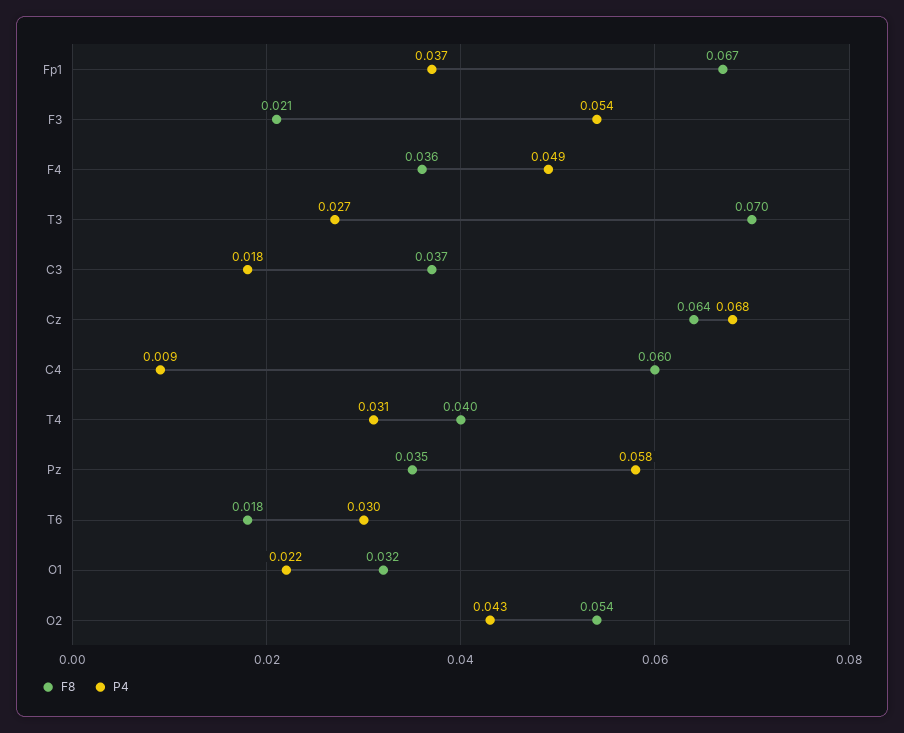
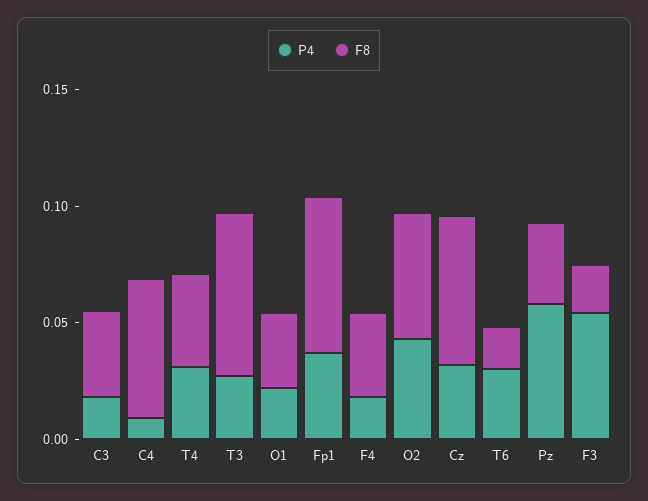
P4, F4: 0.049 -> 0.02
P4, Cz: 0.068 -> 0.03

